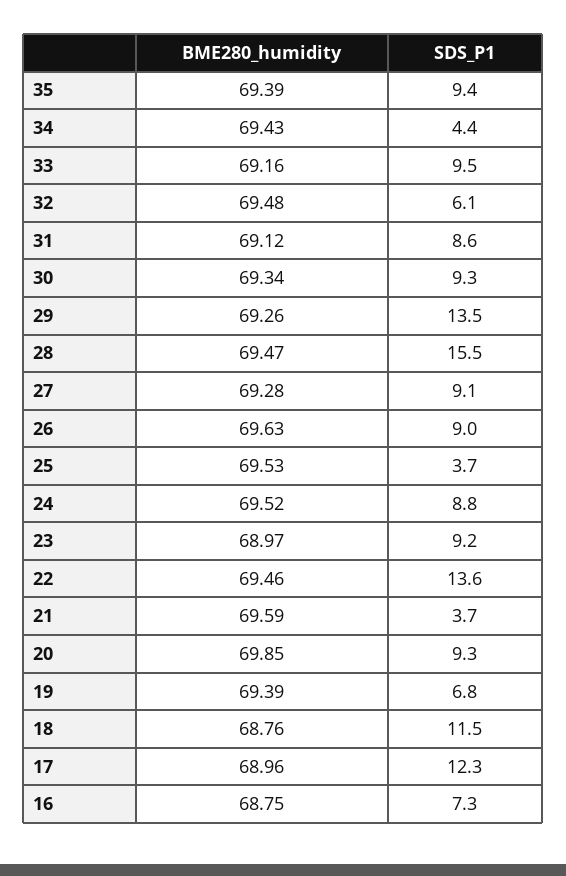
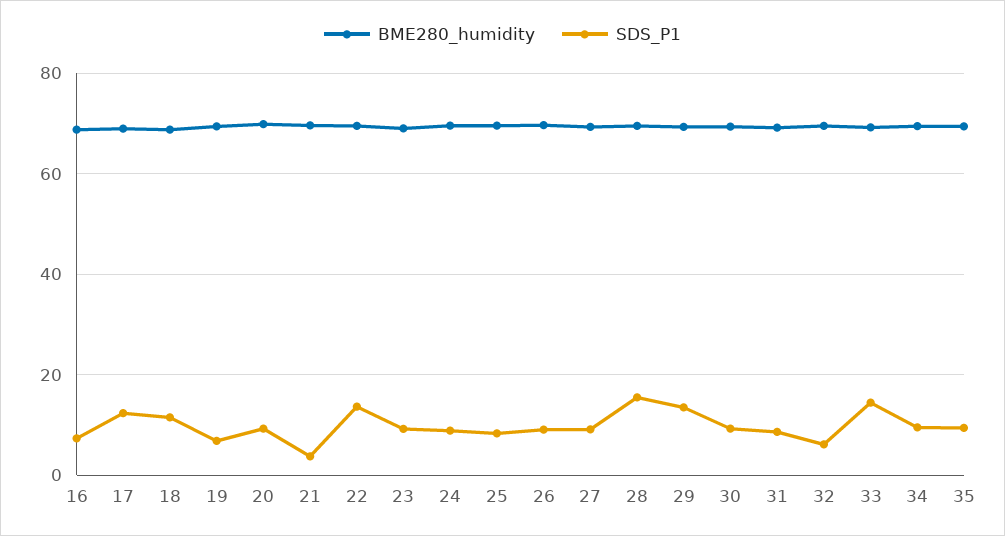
SDS_P1, 34: 4.4 -> 10
SDS_P1, 33: 9.5 -> 14
SDS_P1, 25: 3.7 -> 8

